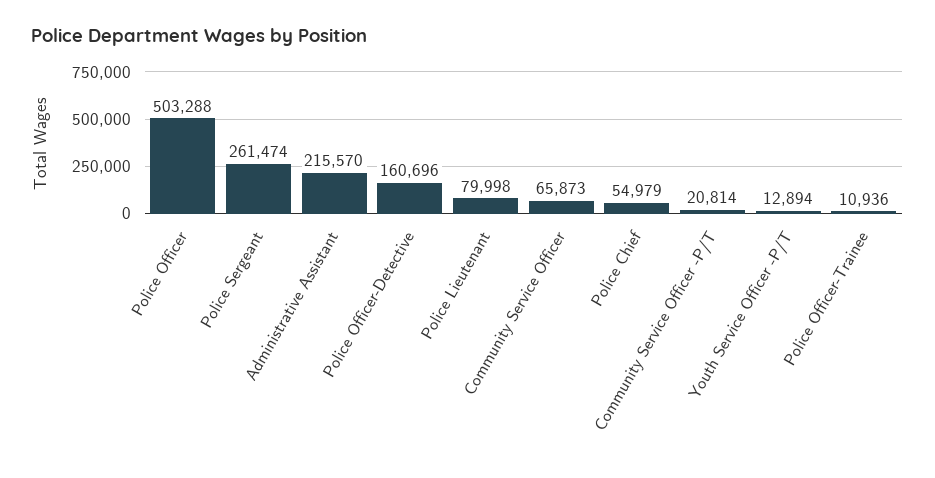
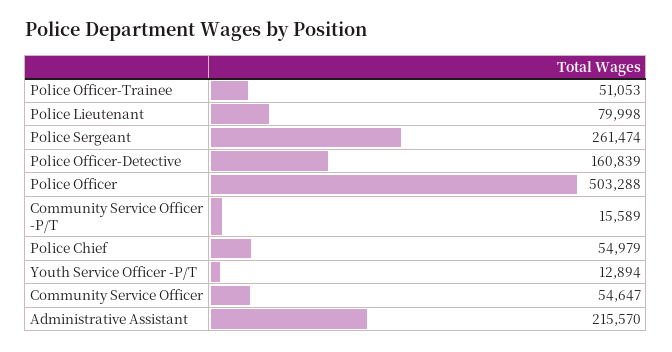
Police Officer-Detective: 160696 -> 160839
Community Service Officer: 65873 -> 54647
Community Service Officer -P/T: 20814 -> 15589
Police Officer-Trainee: 10936 -> 51053

